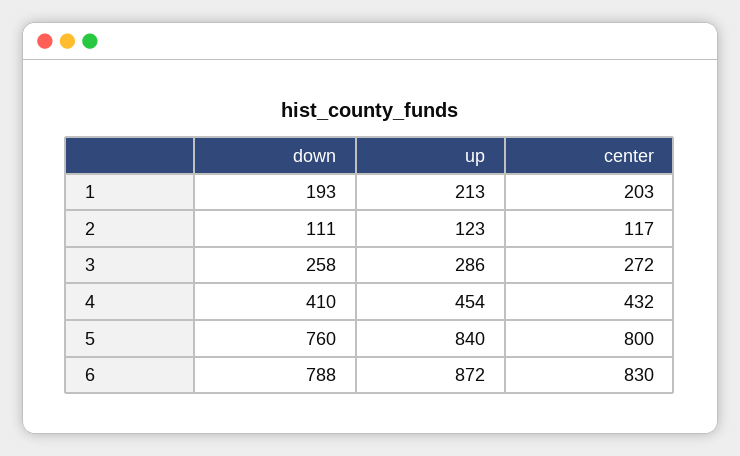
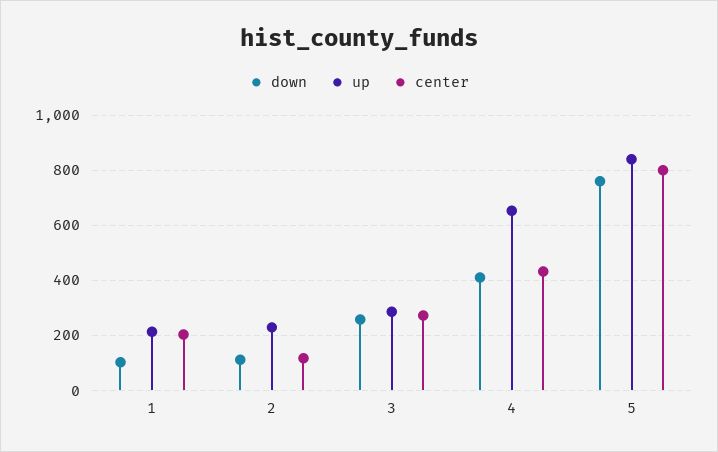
down, 1: 193 -> 100
up, 2: 123 -> 225
up, 4: 454 -> 650
down, 6: 788 -> none
up, 6: 872 -> none
center, 6: 830 -> none

